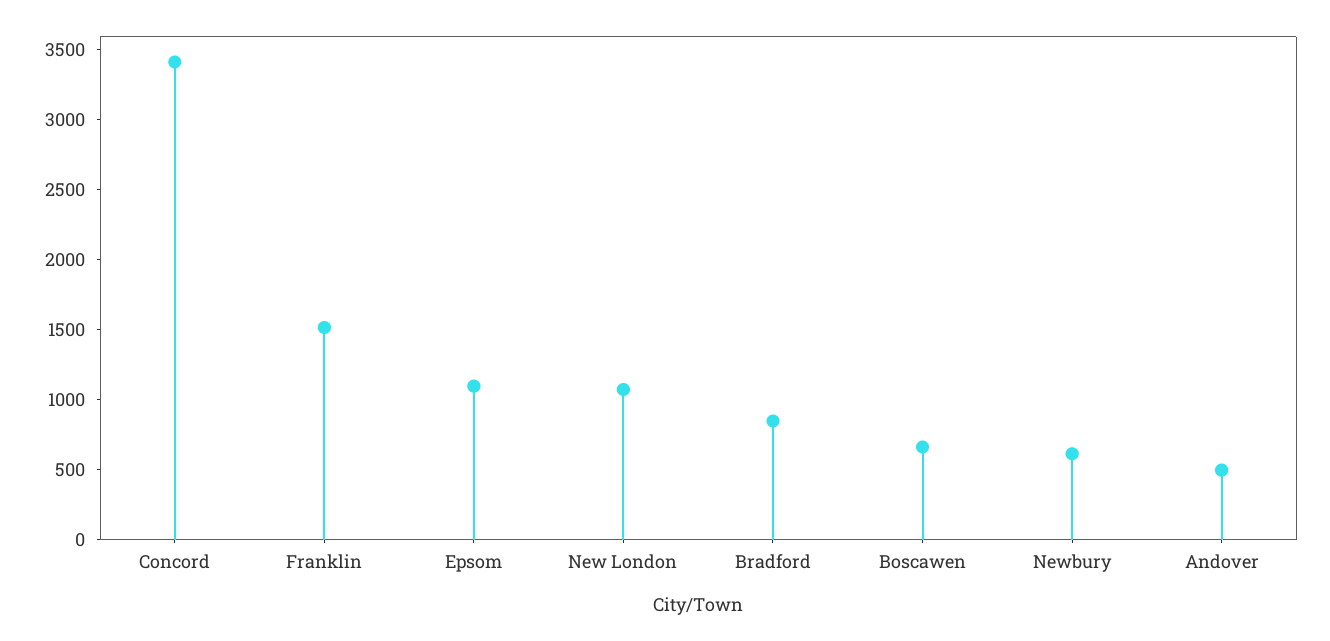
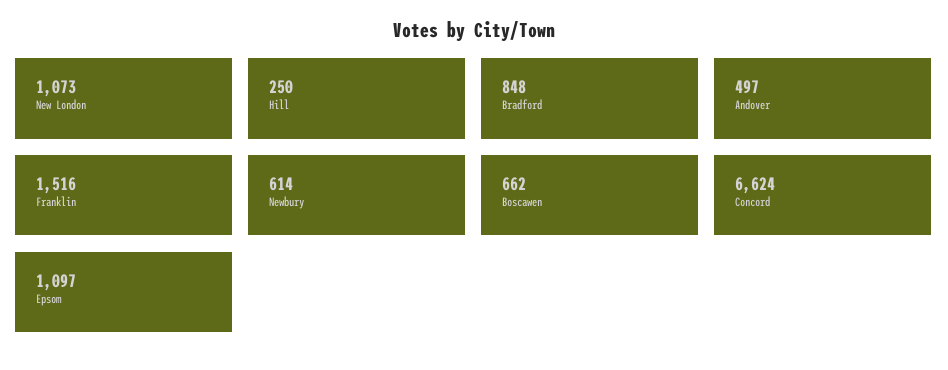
Concord: 3400 -> 6624
Hill: none -> 250

